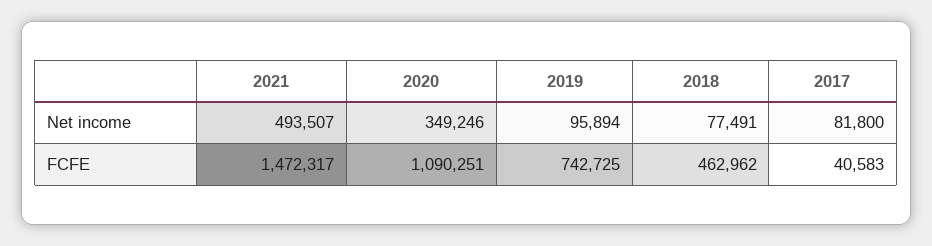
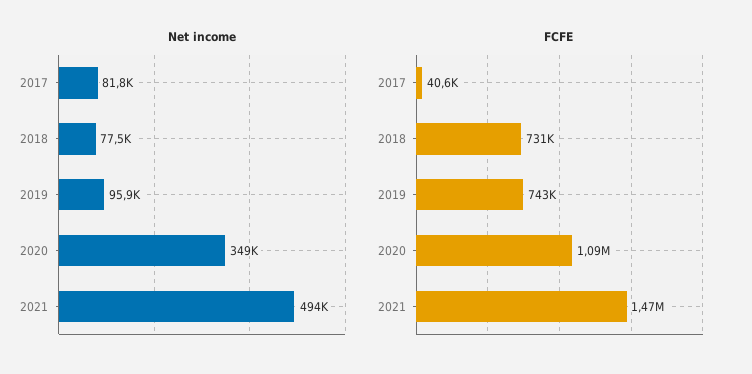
FCFE, 2018: 462962 -> 731000

